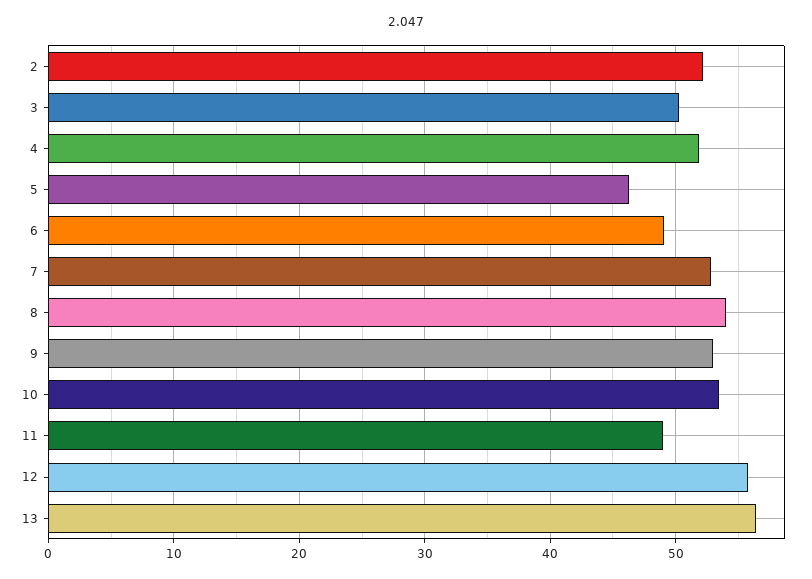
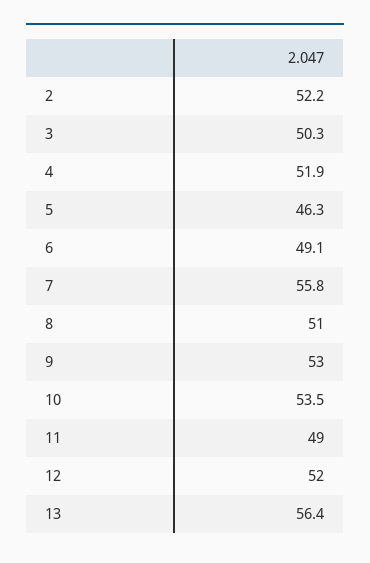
7: 53 -> 55.8
8: 54 -> 51
12: 56 -> 52

